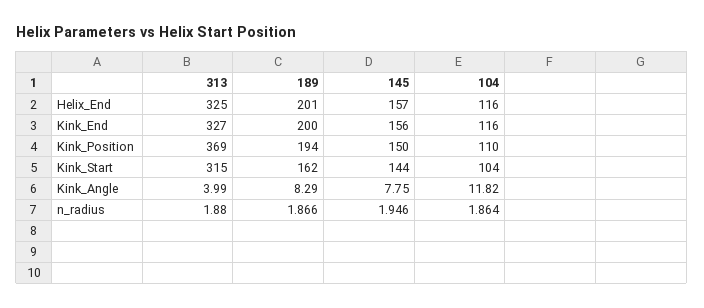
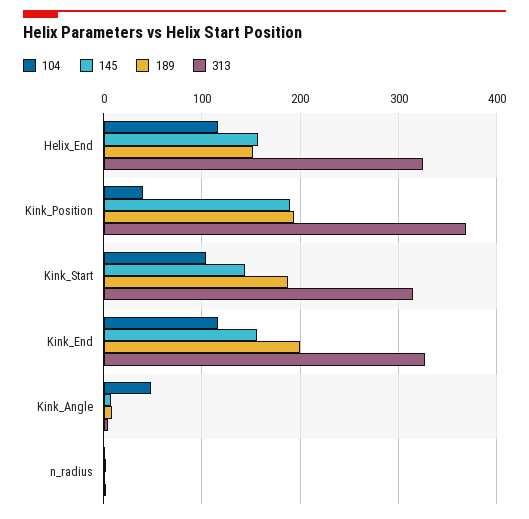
189, Helix_End: 201 -> 150
145, Kink_Position: 150 -> 190
104, Kink_Position: 110 -> 40
189, Kink_Start: 162 -> 190
104, Kink_Angle: 11.82 -> 50

